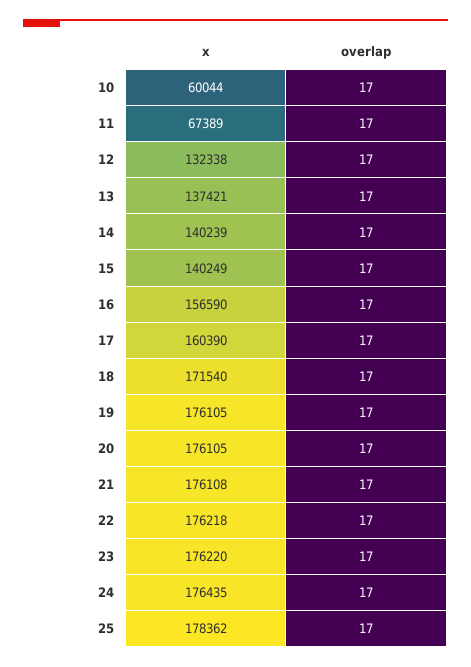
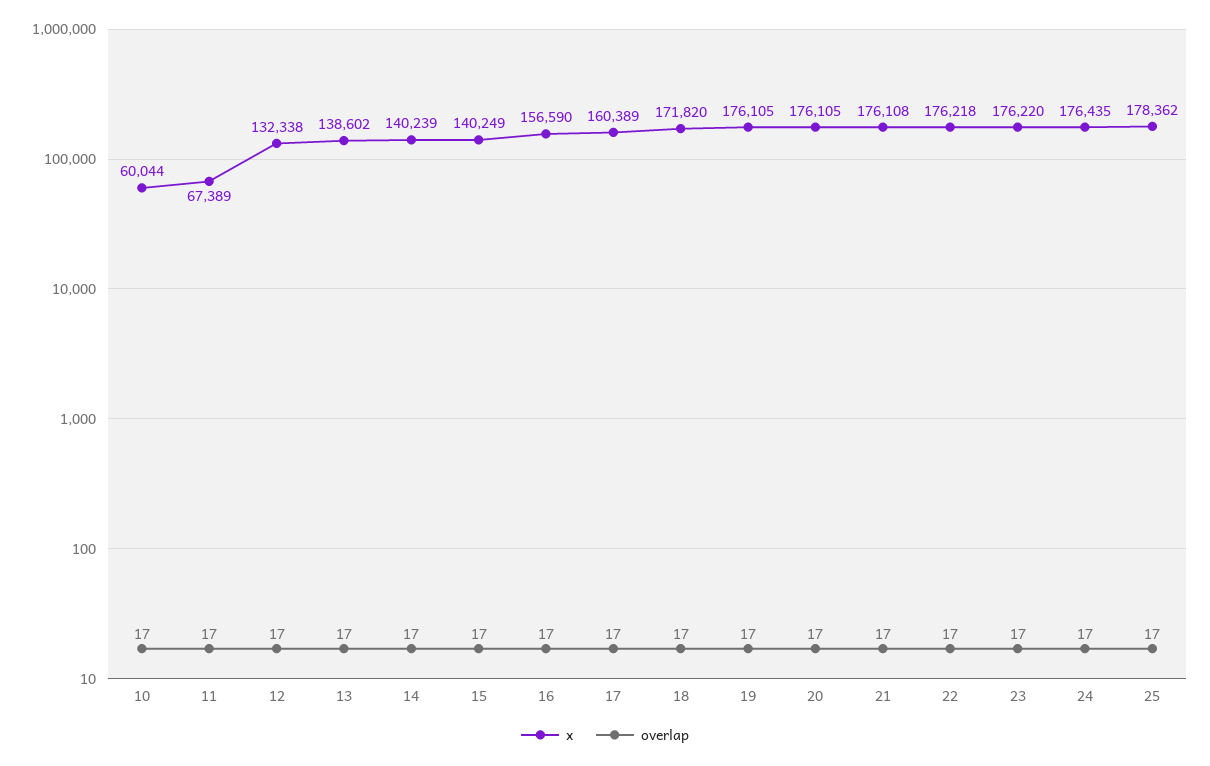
x, 13: 137421 -> 138602
x, 17: 160390 -> 160389
x, 18: 171540 -> 171820

